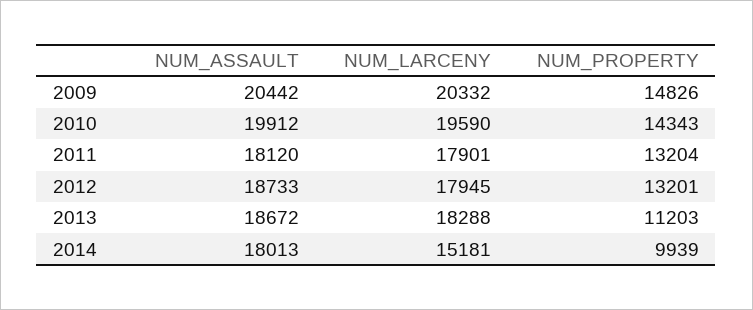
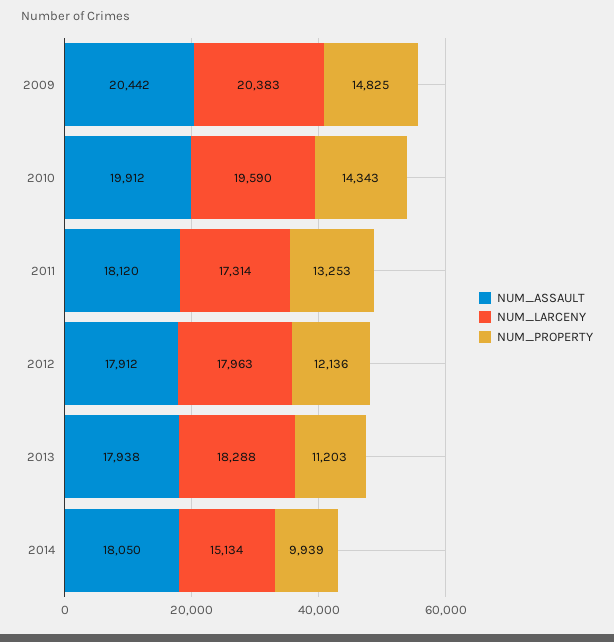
NUM_LARCENY, 2009: 20332 -> 20383
NUM_PROPERTY, 2009: 14826 -> 14825
NUM_LARCENY, 2011: 17901 -> 17314
NUM_PROPERTY, 2011: 13204 -> 13253
NUM_ASSAULT, 2012: 18733 -> 17912
NUM_LARCENY, 2012: 17945 -> 17963
NUM_PROPERTY, 2012: 13201 -> 12136
NUM_ASSAULT, 2013: 18672 -> 17938
NUM_ASSAULT, 2014: 18013 -> 18050
NUM_LARCENY, 2014: 15181 -> 15134

